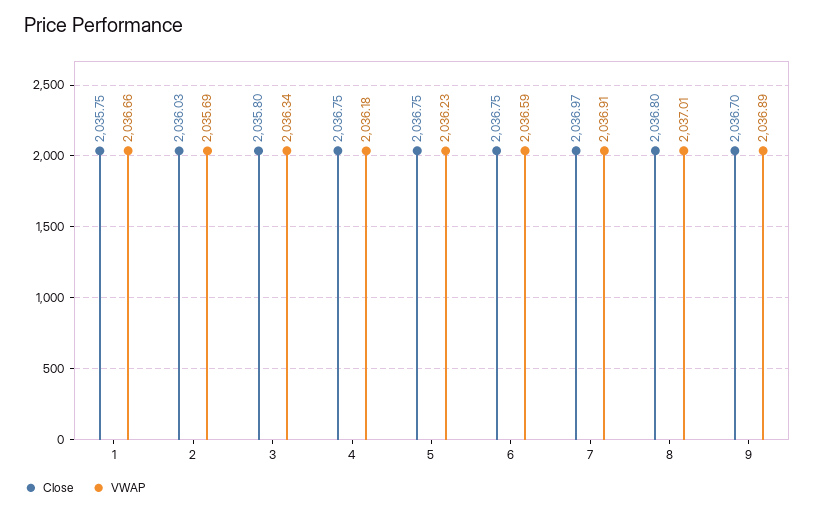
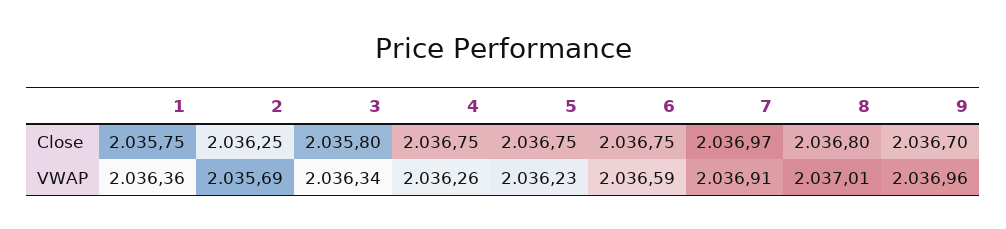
VWAP, 1: 2036.66 -> 2036.36
Close, 2: 2036.03 -> 2036.25
VWAP, 4: 2036.18 -> 2036.26
VWAP, 9: 2036.89 -> 2036.96

